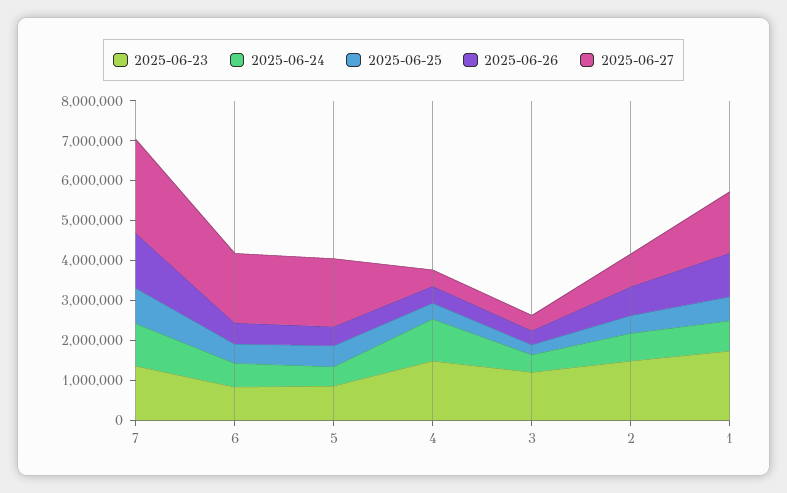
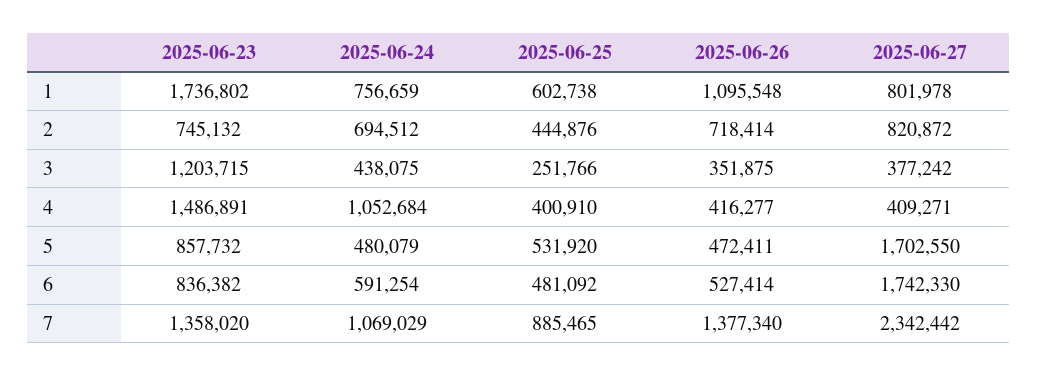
2025-06-23, 2: 1500000 -> 745132
2025-06-27, 1: 1500000 -> 801978

